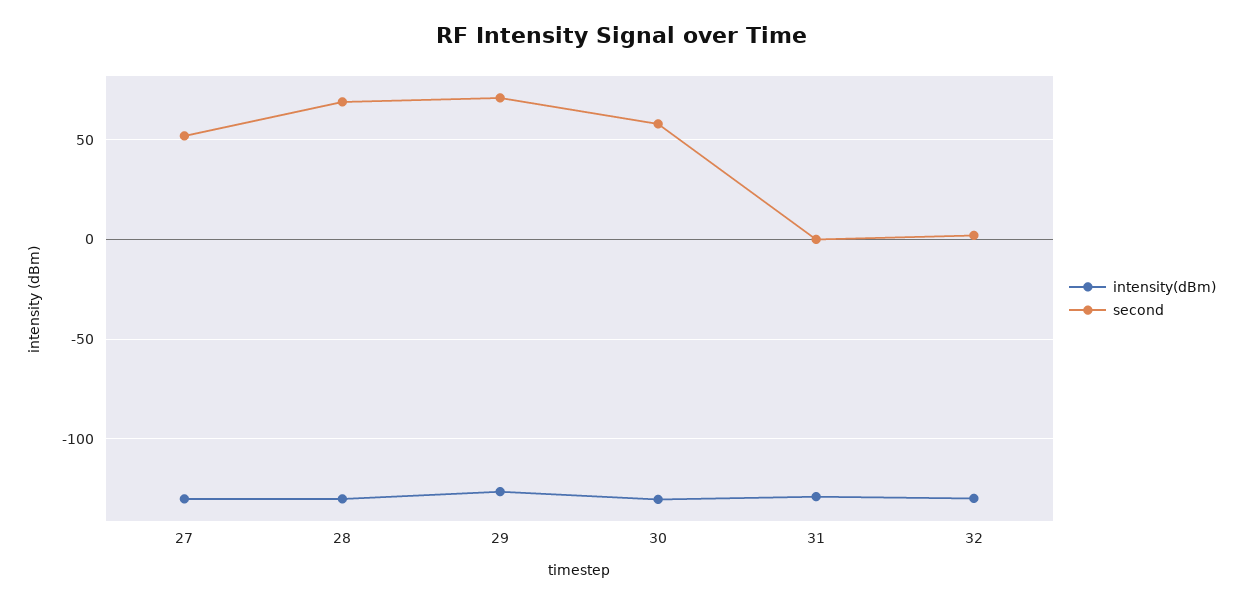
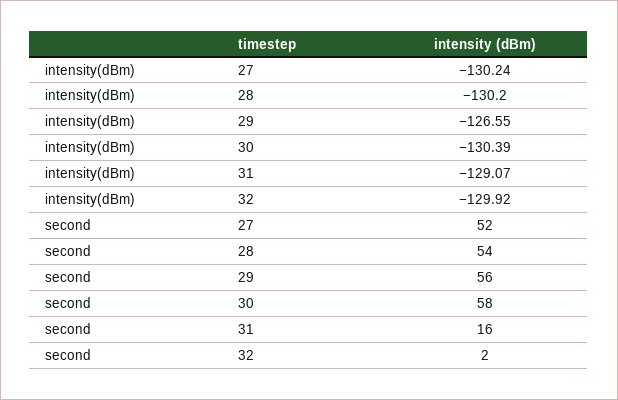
second, 28: 70 -> 54
second, 29: 70 -> 56
second, 31: 0 -> 16

